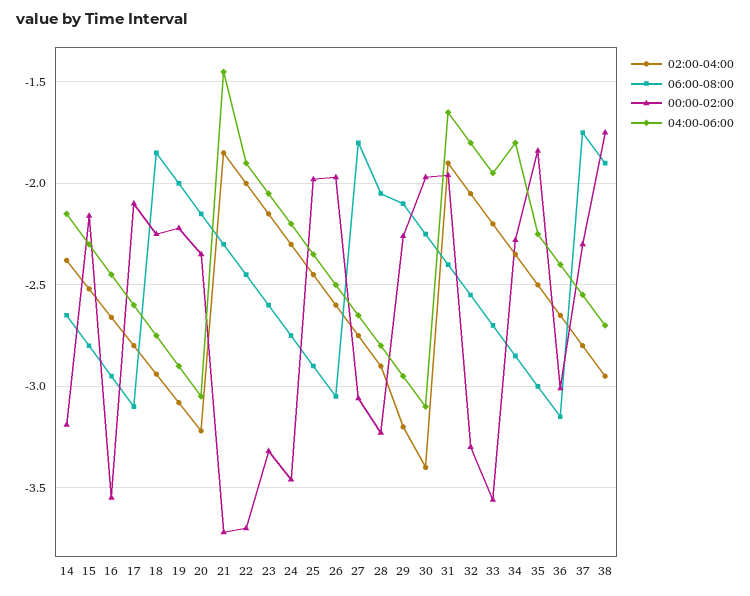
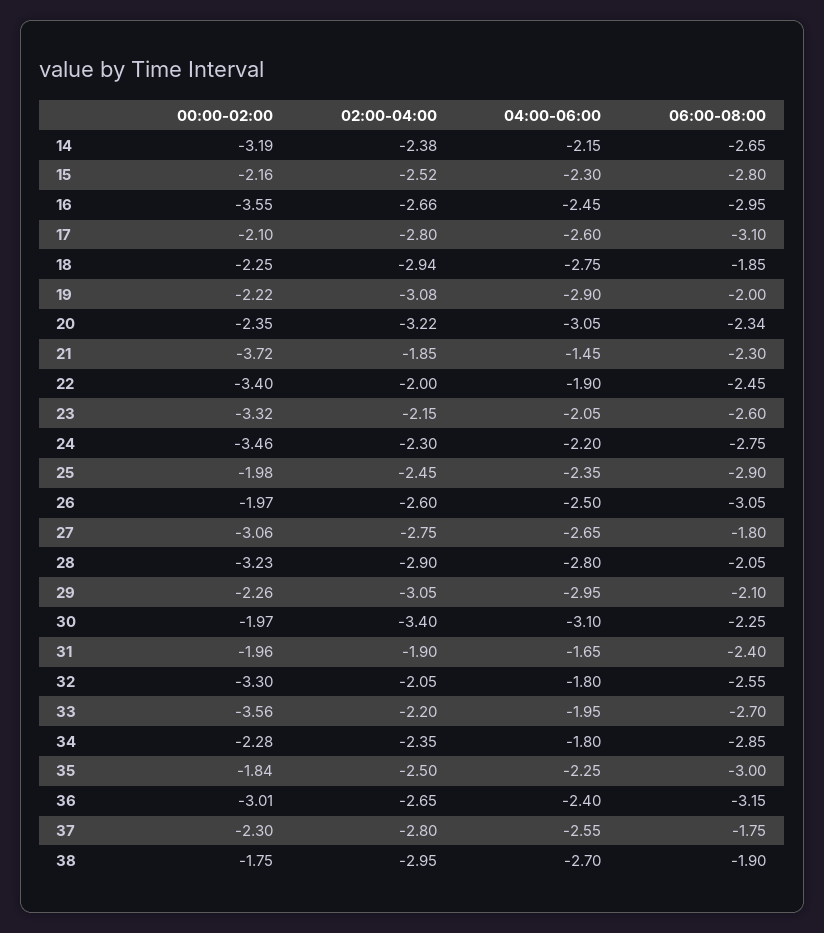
06:00-08:00, 20: -2.15 -> -2.34
00:00-02:00, 22: -3.7 -> -3.4
02:00-04:00, 29: -3.2 -> -3.05

